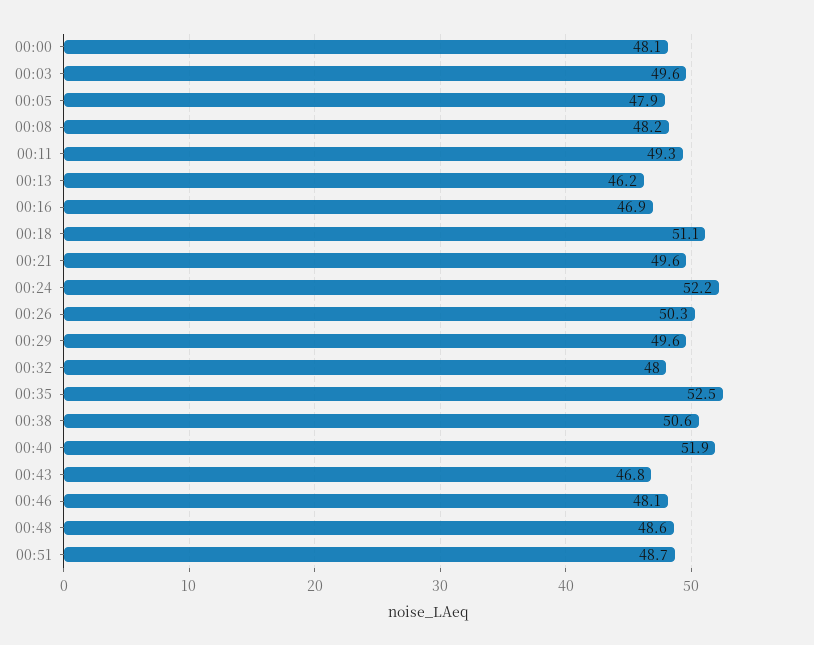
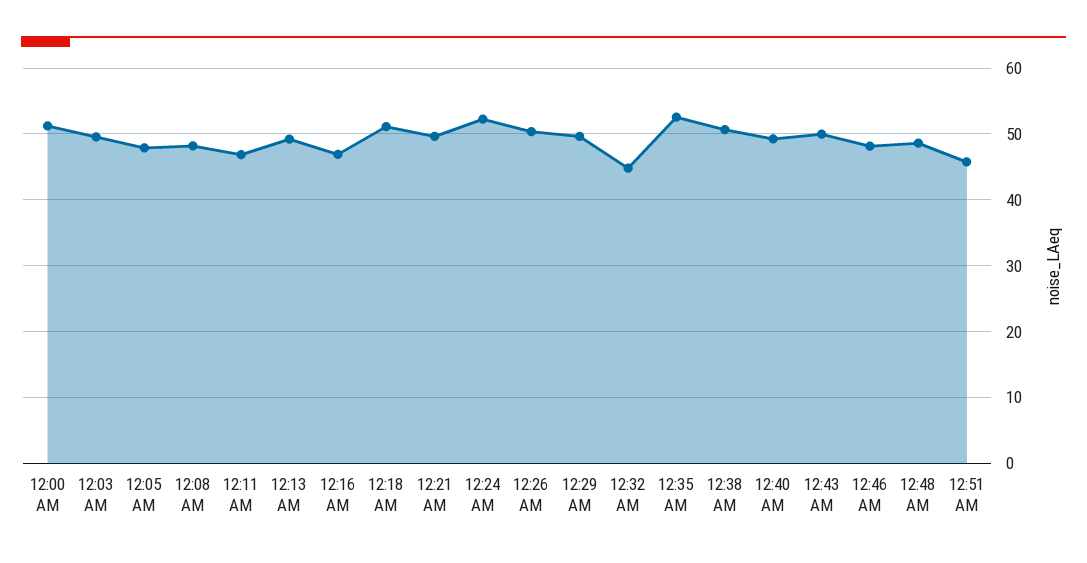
00:00: 48.1 -> 51
00:11: 49.3 -> 47
00:13: 46.2 -> 49
00:32: 48 -> 45
00:40: 51.9 -> 49
00:43: 46.8 -> 50
00:51: 48.7 -> 46

